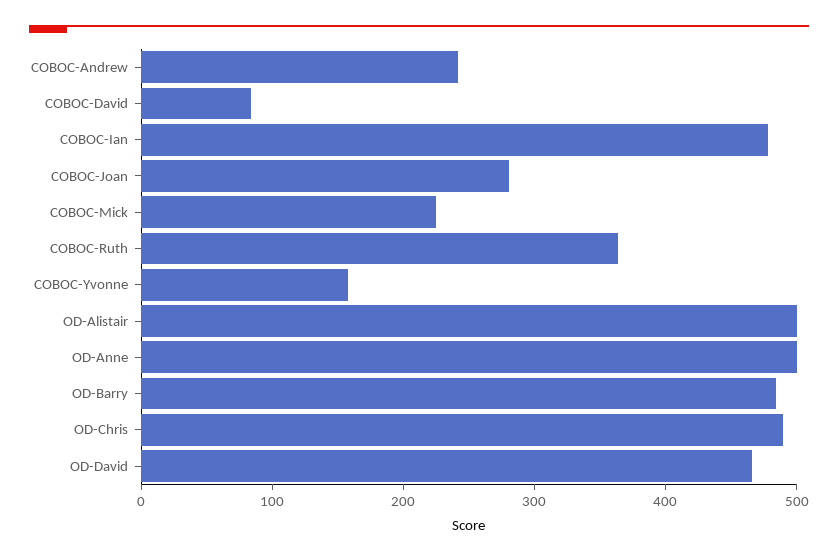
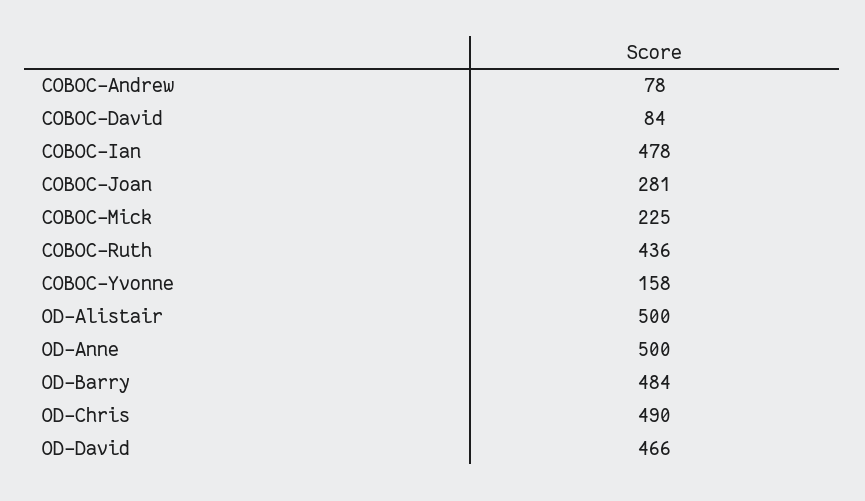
COBOC-Andrew: 240 -> 78
COBOC-Ruth: 360 -> 436

